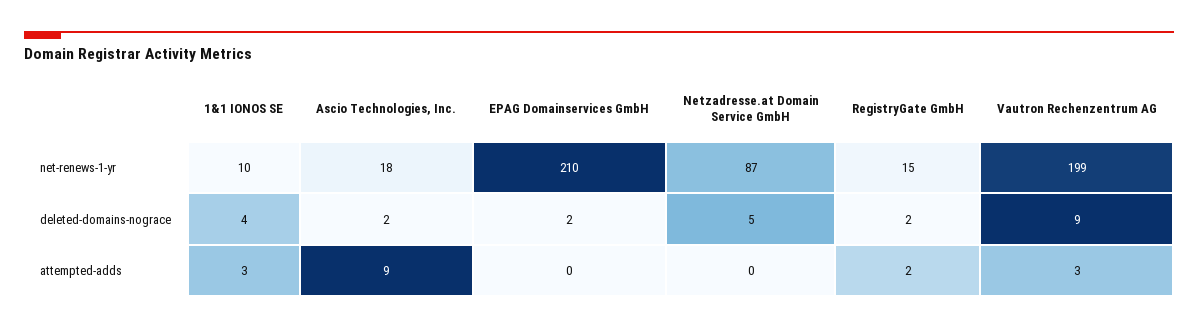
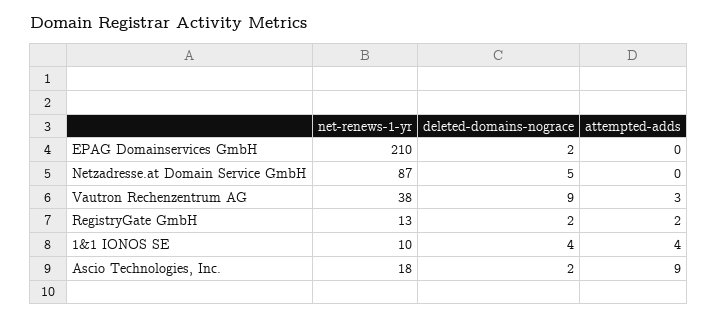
RegistryGate GmbH, net-renews-1-yr: 15 -> 13
Vautron Rechenzentrum AG, net-renews-1-yr: 199 -> 38
1&1 IONOS SE, attempted-adds: 3 -> 4

